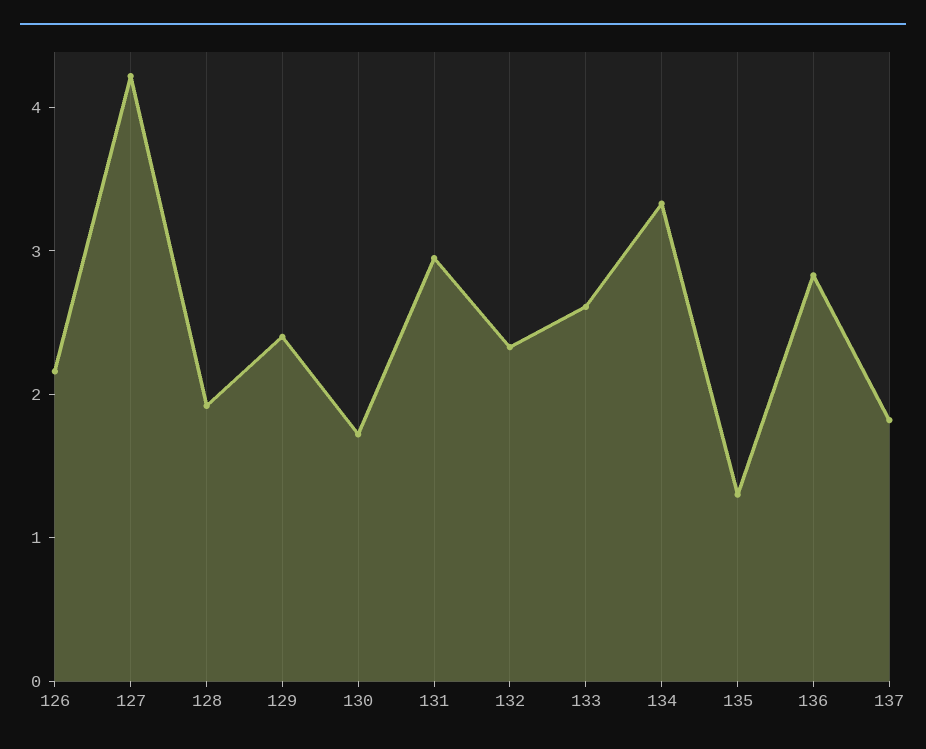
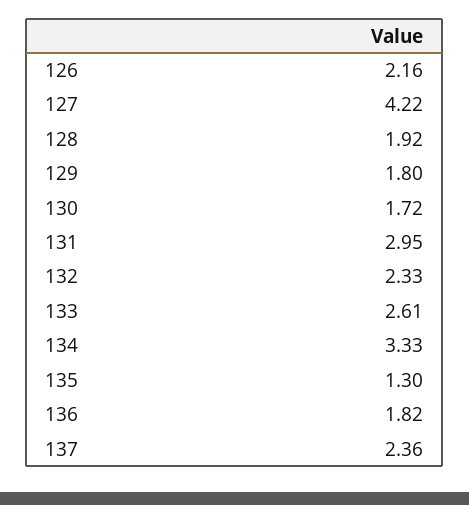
129: 2.4 -> 1.8
136: 2.8 -> 1.82
137: 1.8 -> 2.36

